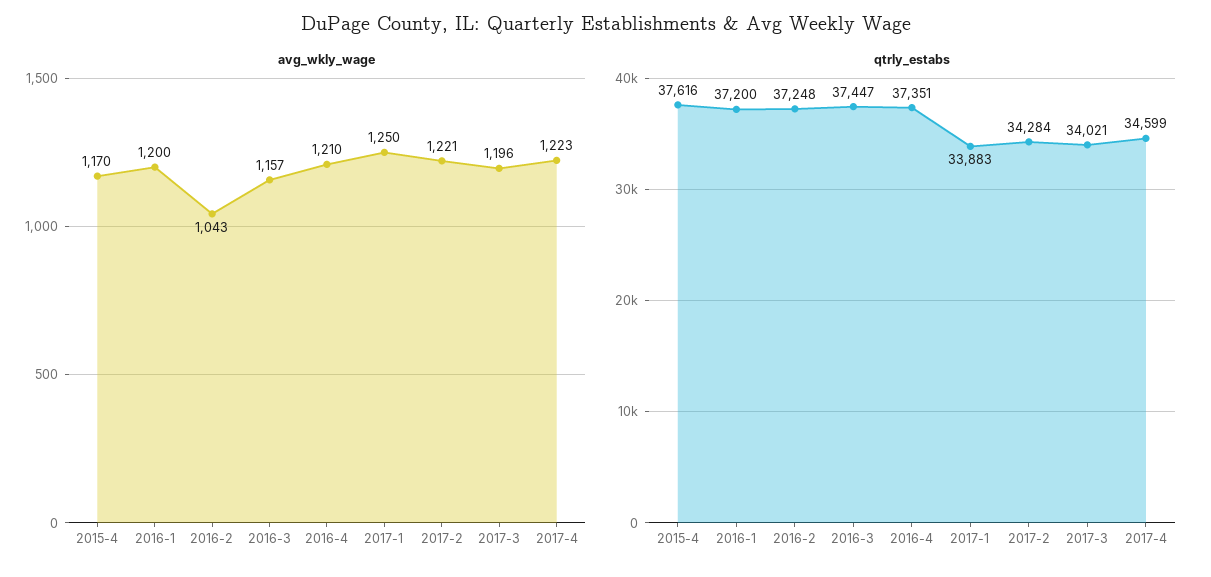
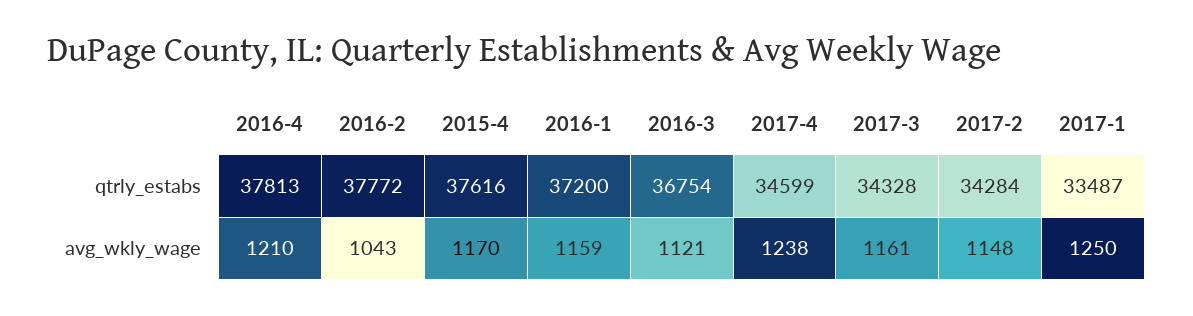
avg_wkly_wage, 2016-1: 1200 -> 1159
avg_wkly_wage, 2016-3: 1157 -> 1121
avg_wkly_wage, 2017-2: 1221 -> 1148
avg_wkly_wage, 2017-3: 1196 -> 1161
avg_wkly_wage, 2017-4: 1223 -> 1238
qtrly_estabs, 2016-2: 37248 -> 37772
qtrly_estabs, 2016-3: 37447 -> 36754
qtrly_estabs, 2016-4: 37351 -> 37813
qtrly_estabs, 2017-1: 33883 -> 33487
qtrly_estabs, 2017-3: 34021 -> 34328

